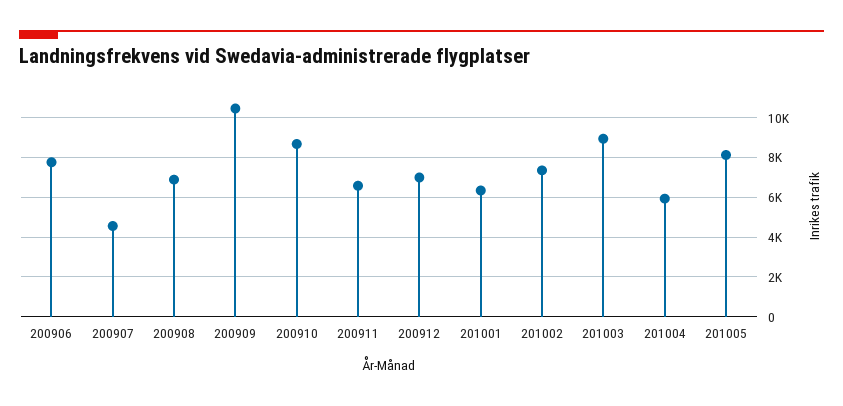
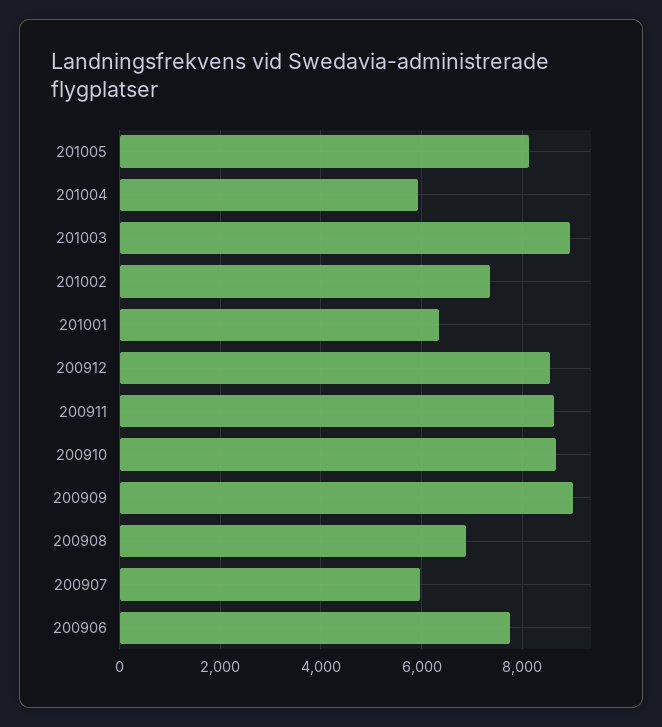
200907: 4500 -> 6000
200909: 10500 -> 9000
200911: 6500 -> 8600
200912: 7000 -> 8600

